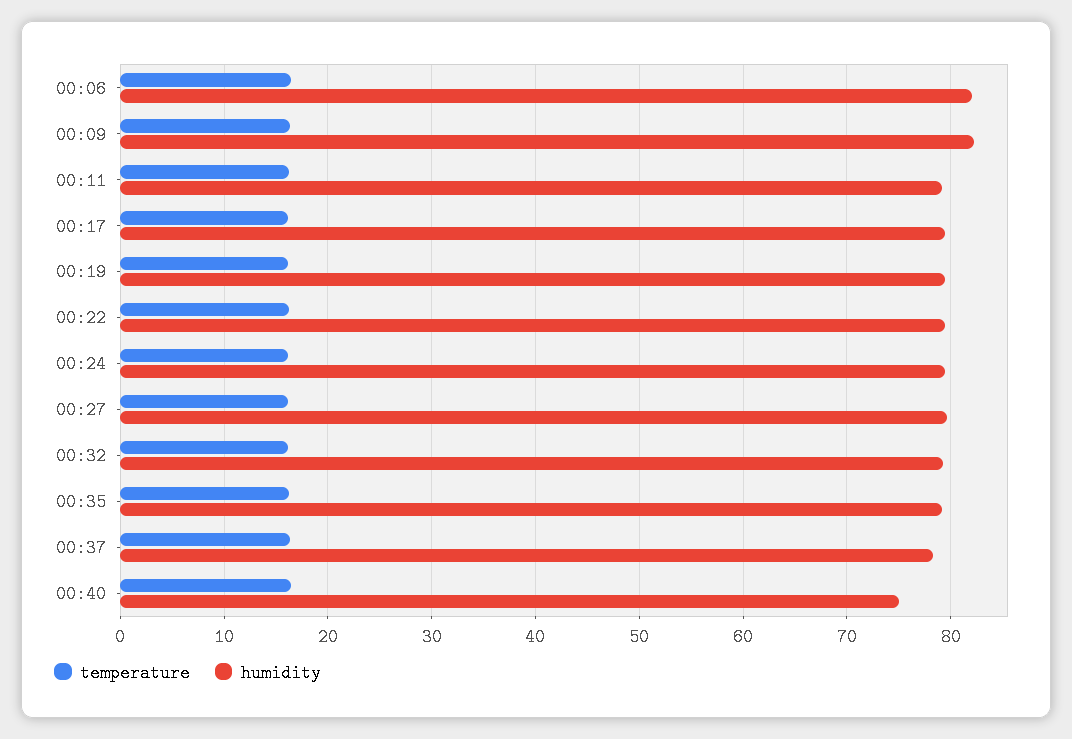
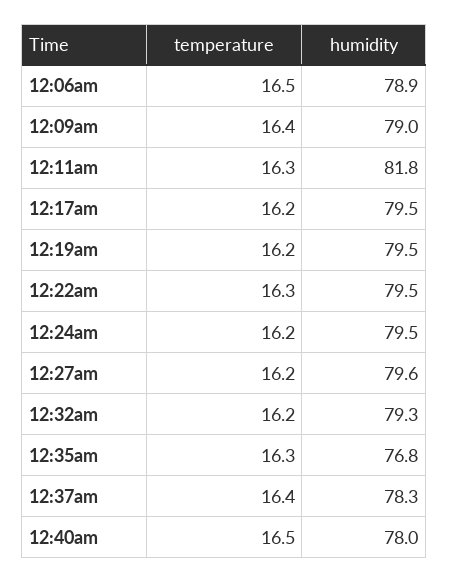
humidity, 00:06: 82 -> 78.9
humidity, 00:09: 82 -> 79
humidity, 00:11: 79 -> 81.8
humidity, 00:35: 79 -> 76.8
humidity, 00:40: 75 -> 78

